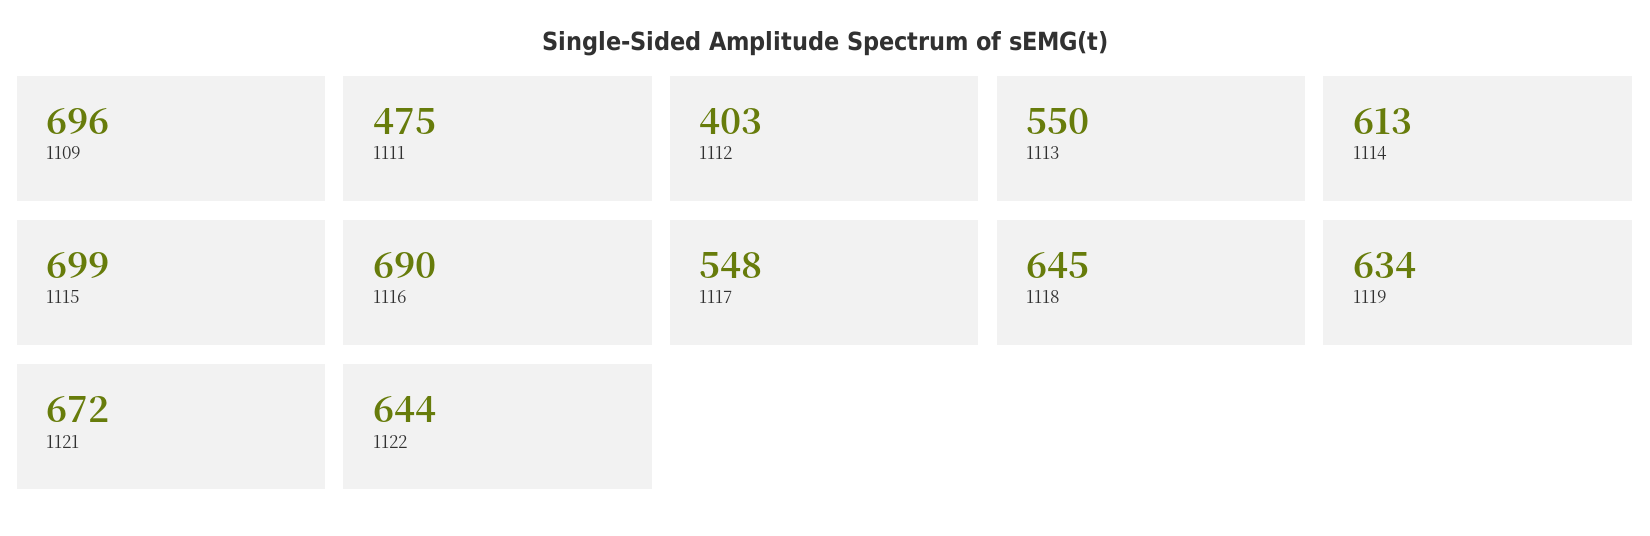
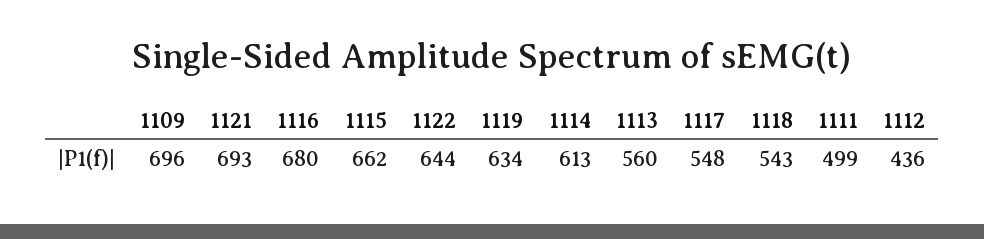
1111: 475 -> 499
1112: 403 -> 436
1113: 550 -> 560
1115: 699 -> 662
1116: 690 -> 680
1118: 645 -> 543
1121: 672 -> 693

